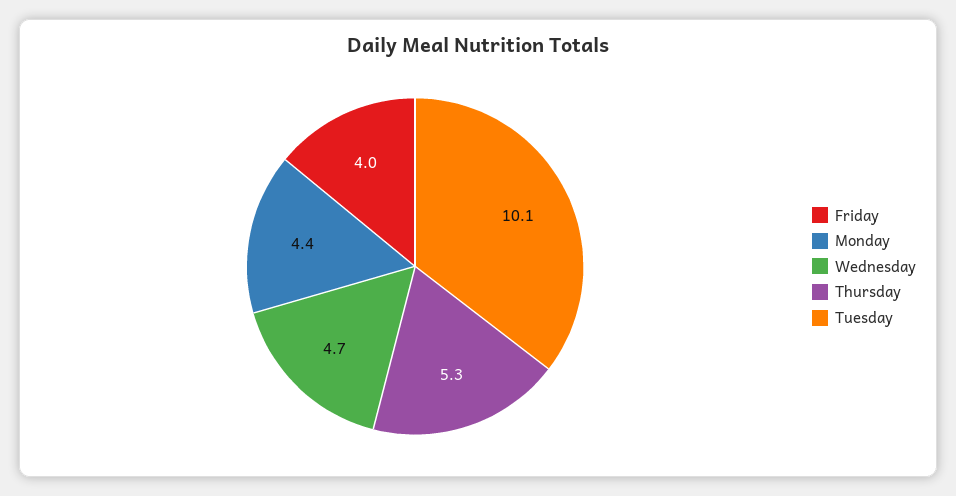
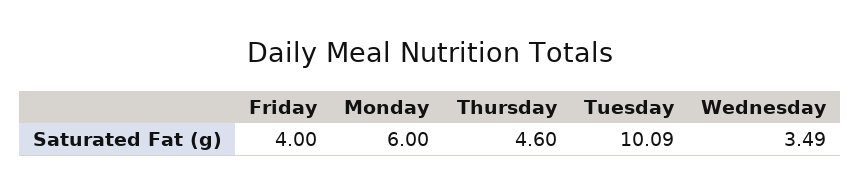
Monday: 4.4 -> 6
Wednesday: 4.7 -> 3.49
Thursday: 5.3 -> 4.6

